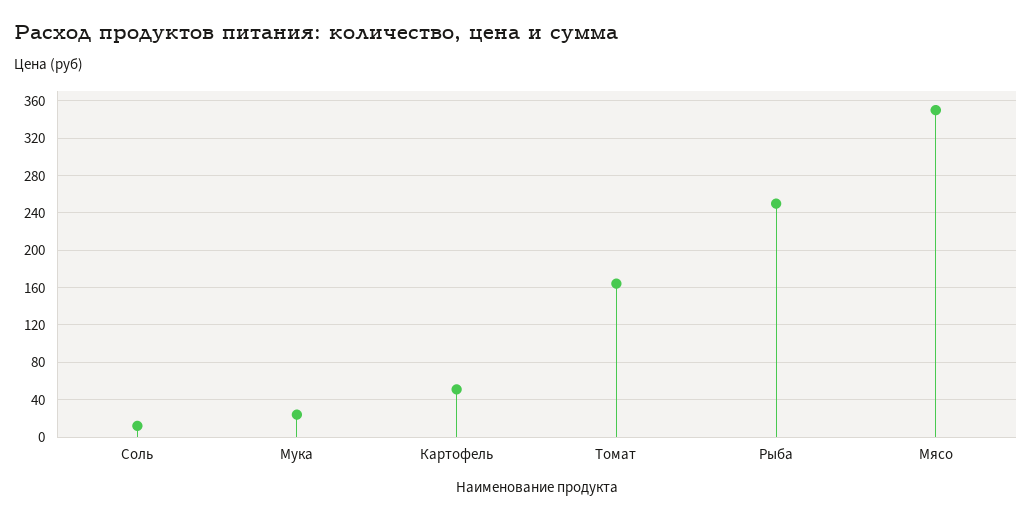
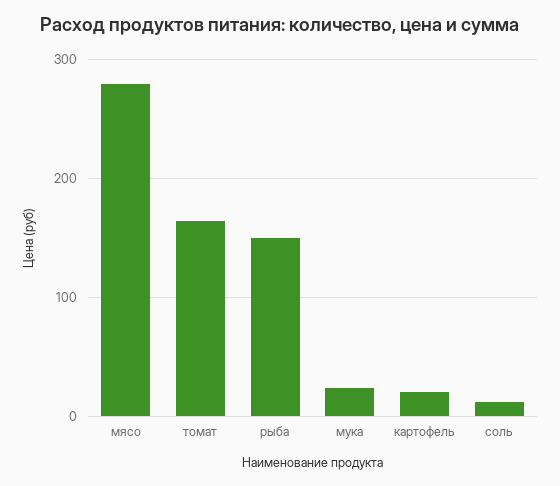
Картофель: 50 -> 20
Рыба: 250 -> 150
Мясо: 350 -> 280

